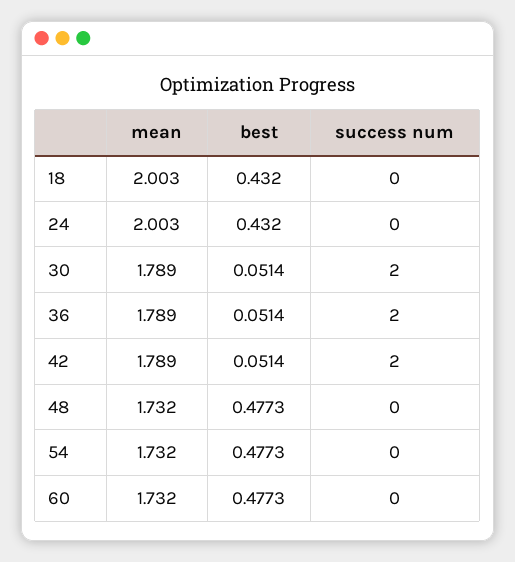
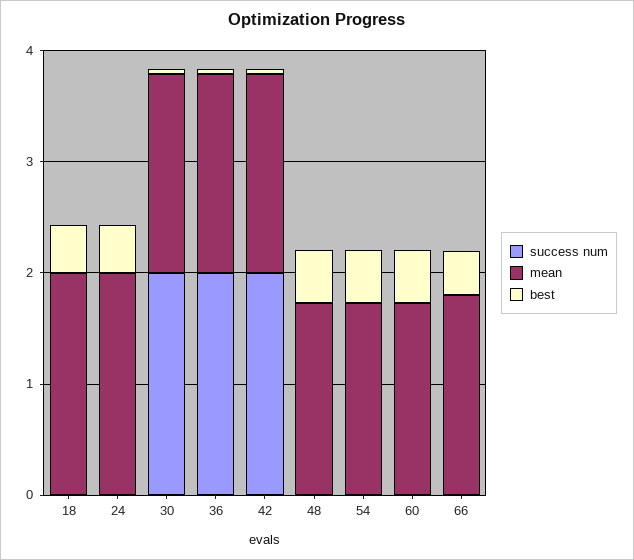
success num, 66: none -> 0
mean, 66: none -> 1.8
best, 66: none -> 0.4

